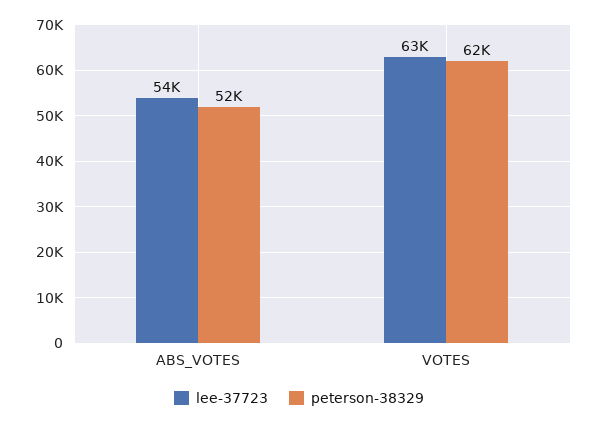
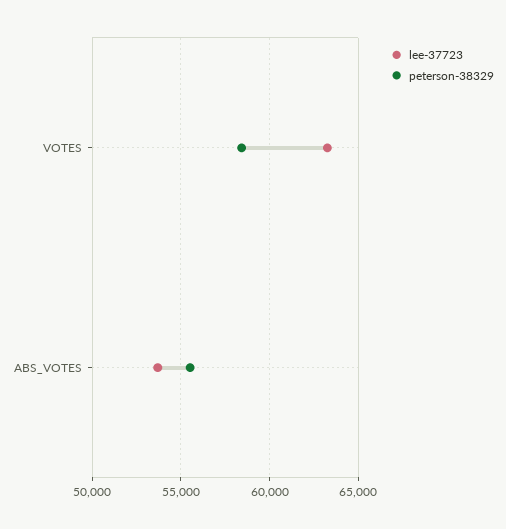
peterson-38329, ABS_VOTES: 52000 -> 55500
peterson-38329, VOTES: 62000 -> 58500

